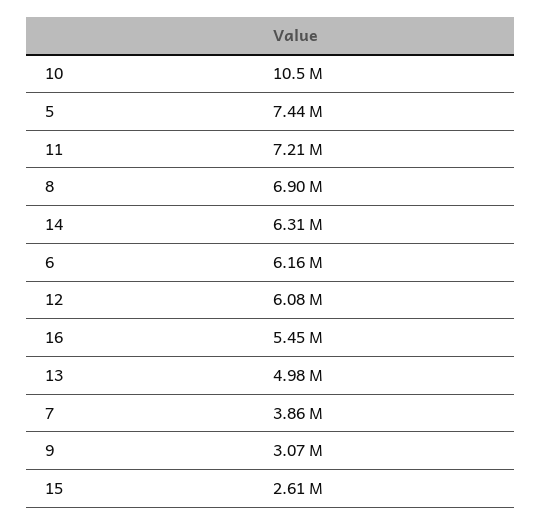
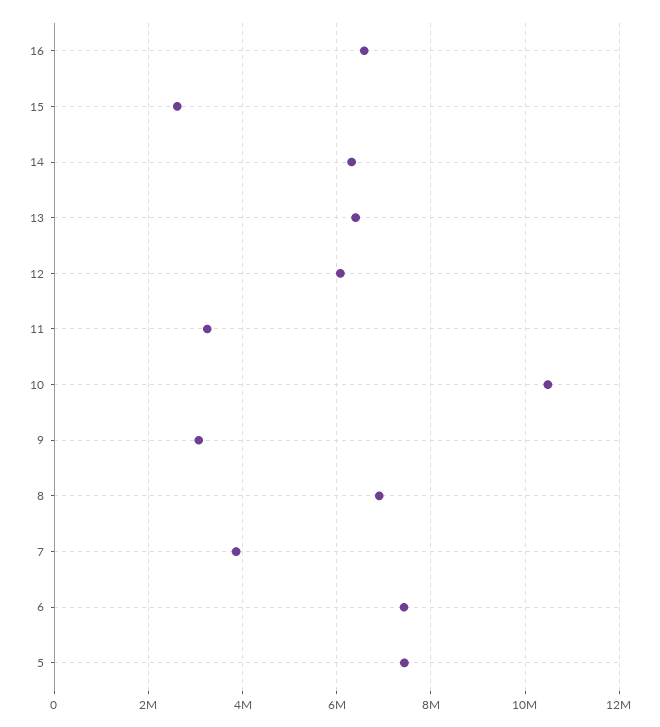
11: 7210000 -> 3200000
6: 6160000 -> 7400000
16: 5450000 -> 6600000
13: 4980000 -> 6400000

